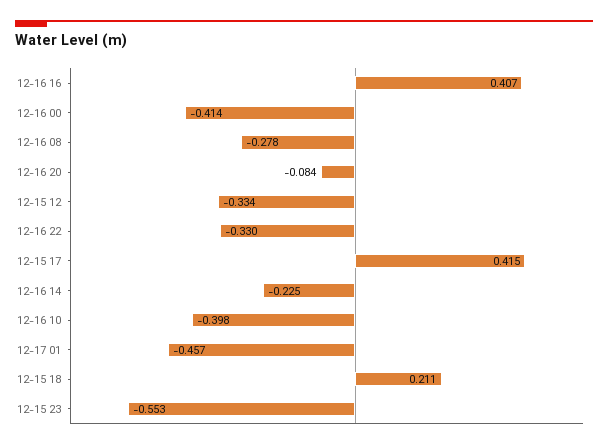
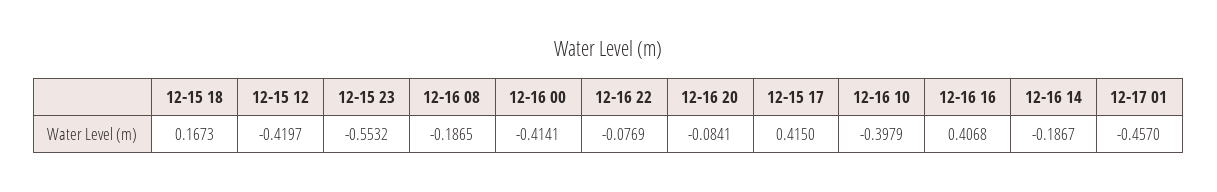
12-16 08: -0.278 -> -0.1865
12-15 12: -0.334 -> -0.4197
12-16 22: -0.33 -> -0.0769
12-16 14: -0.225 -> -0.1867
12-15 18: 0.211 -> 0.1673

